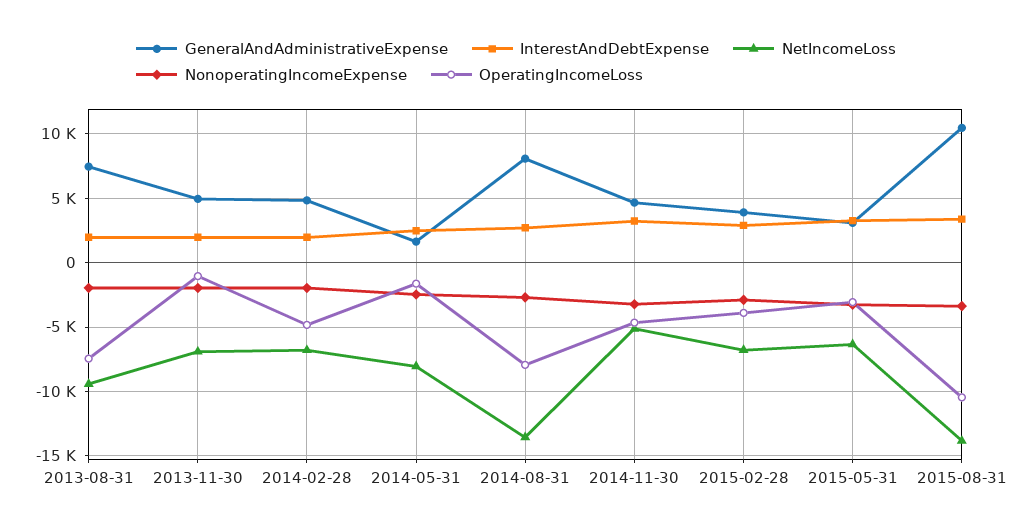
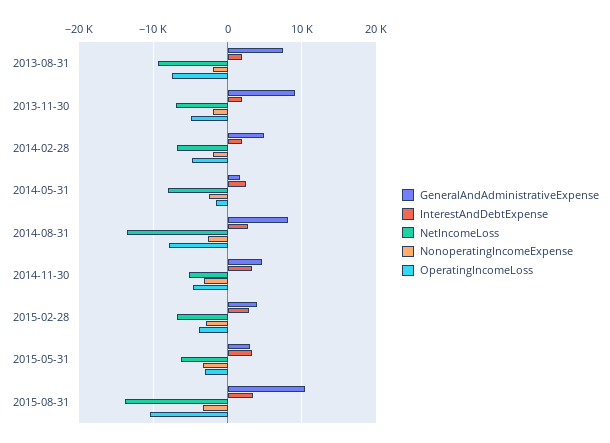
GeneralAndAdministrativeExpense, 2013-11-30: 5000 -> 9000
OperatingIncomeLoss, 2013-11-30: -1000 -> -5000

